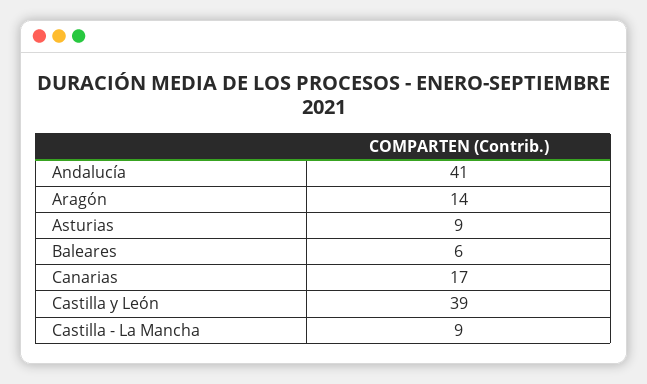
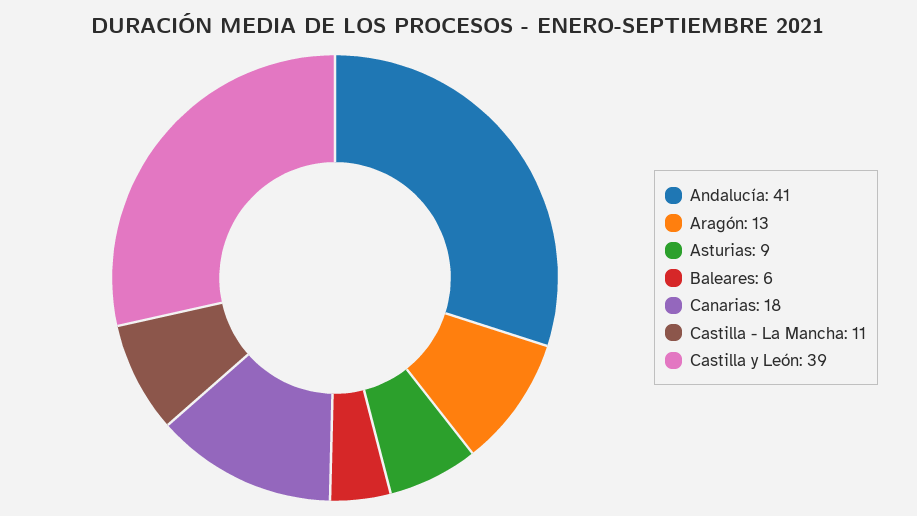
Aragón: 14 -> 13
Canarias: 17 -> 18
Castilla - La Mancha: 9 -> 11

